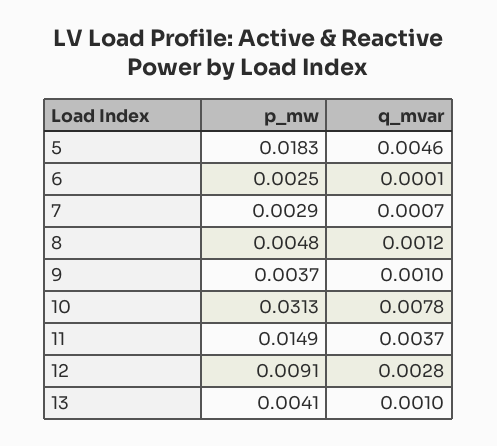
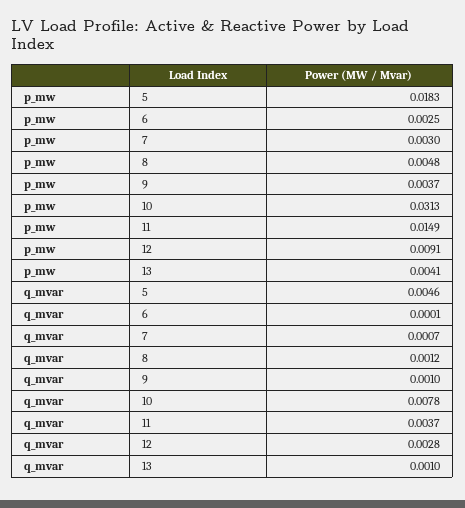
p_mw, 7: 0.0029 -> 0.003

